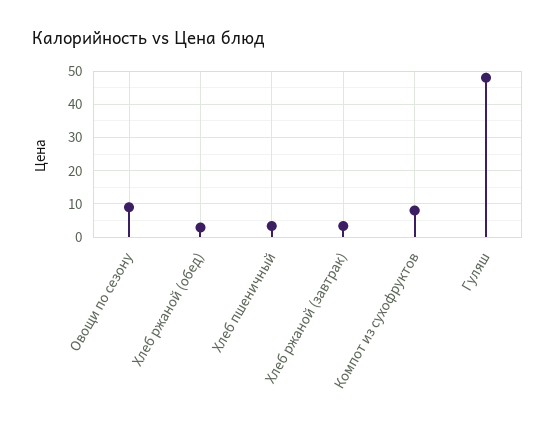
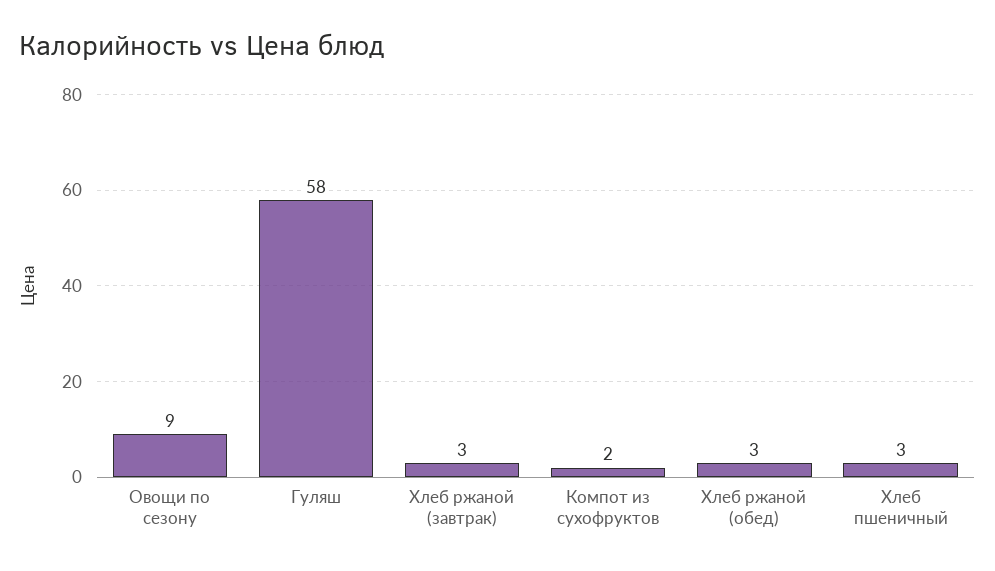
Компот из сухофруктов: 8 -> 2
Гуляш: 48 -> 58

